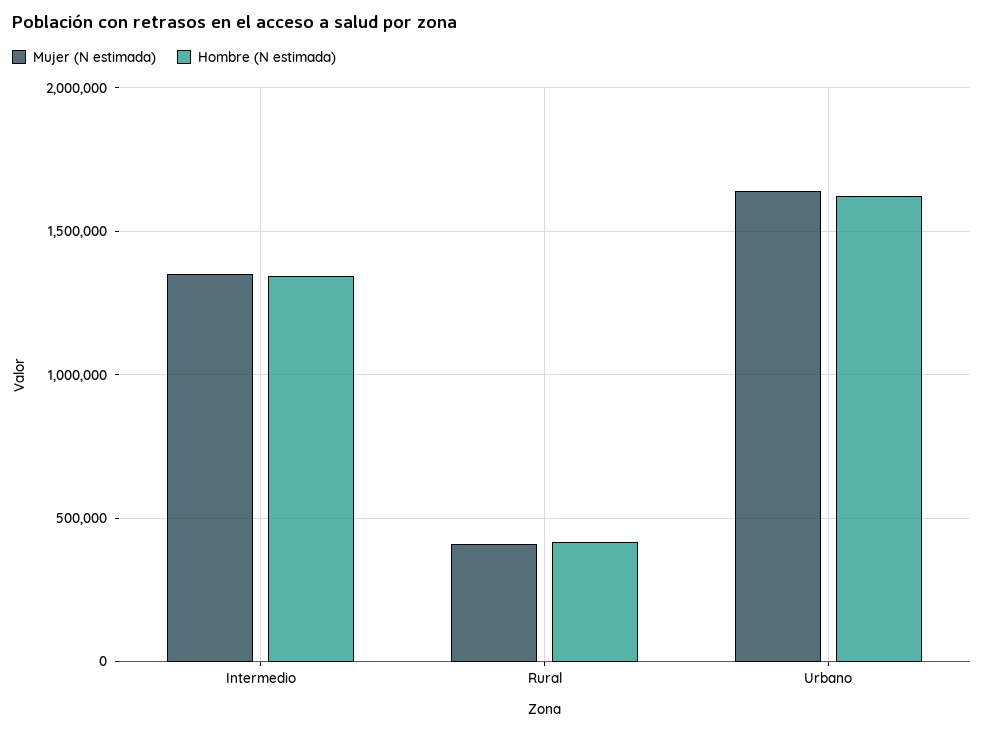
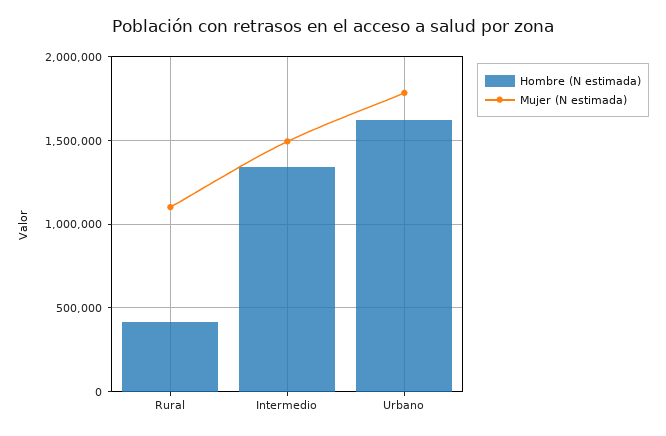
Mujer (N estimada), Intermedio: 1350000 -> 1500000
Mujer (N estimada), Rural: 400000 -> 1100000
Mujer (N estimada), Urbano: 1650000 -> 1800000

